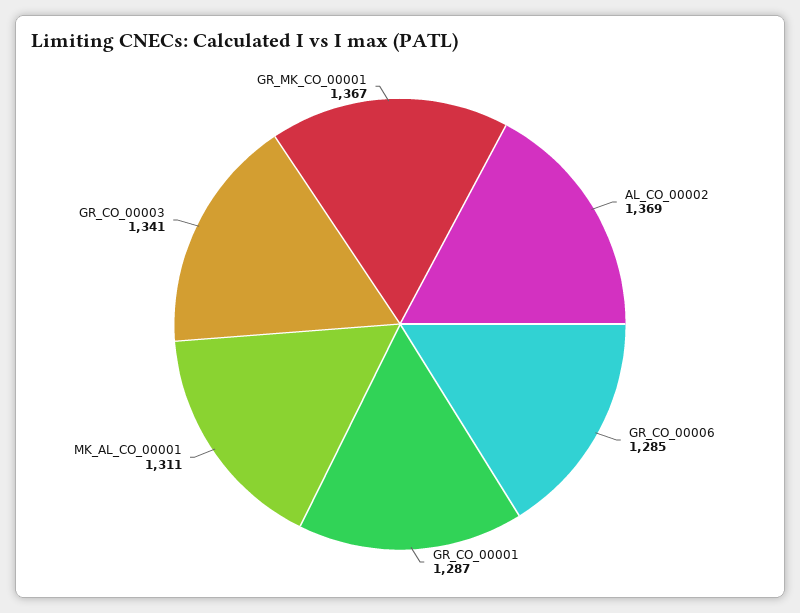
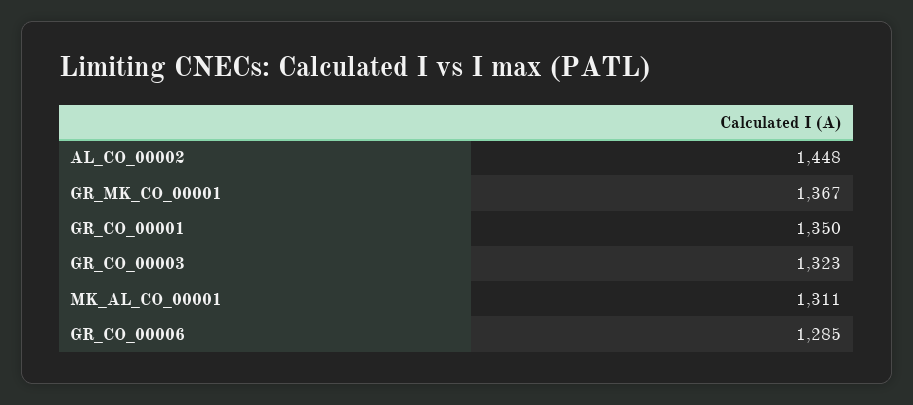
AL_CO_00002: 1369 -> 1448
GR_CO_00001: 1287 -> 1350
GR_CO_00003: 1341 -> 1323

